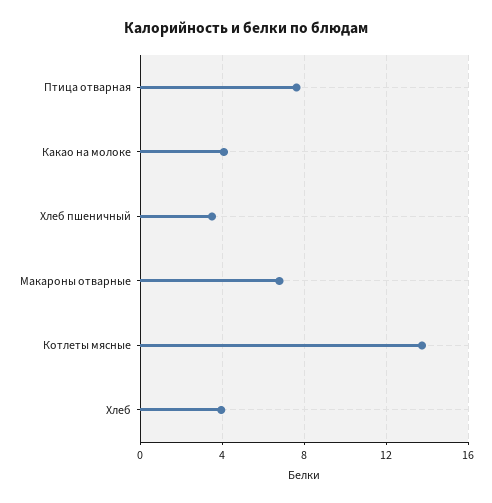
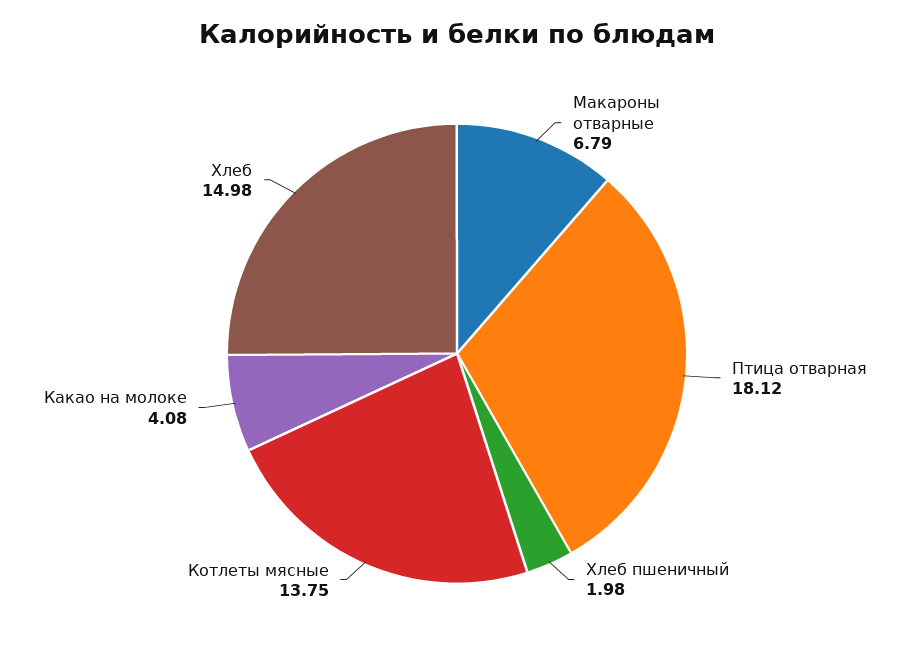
Птица отварная: 7.5 -> 18.12
Хлеб пшеничный: 3.5 -> 1.98
Хлеб: 4 -> 14.98

